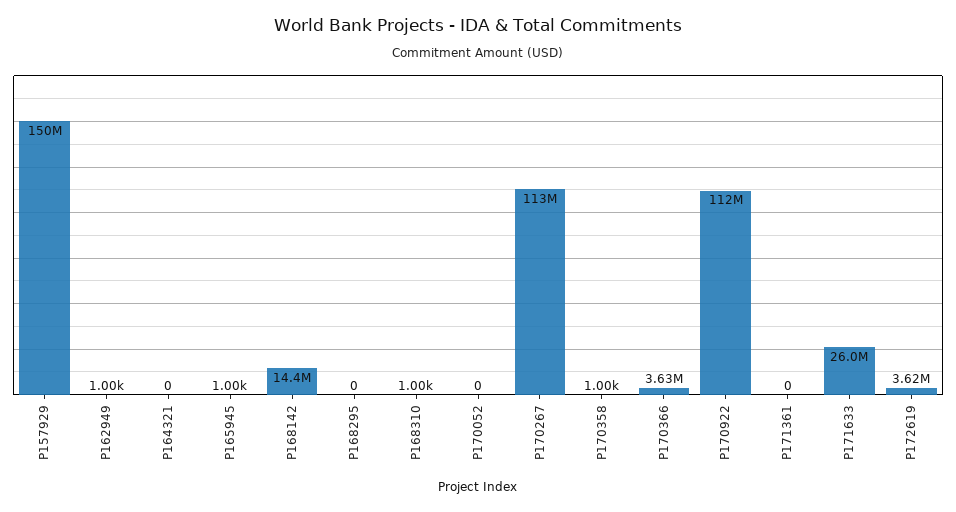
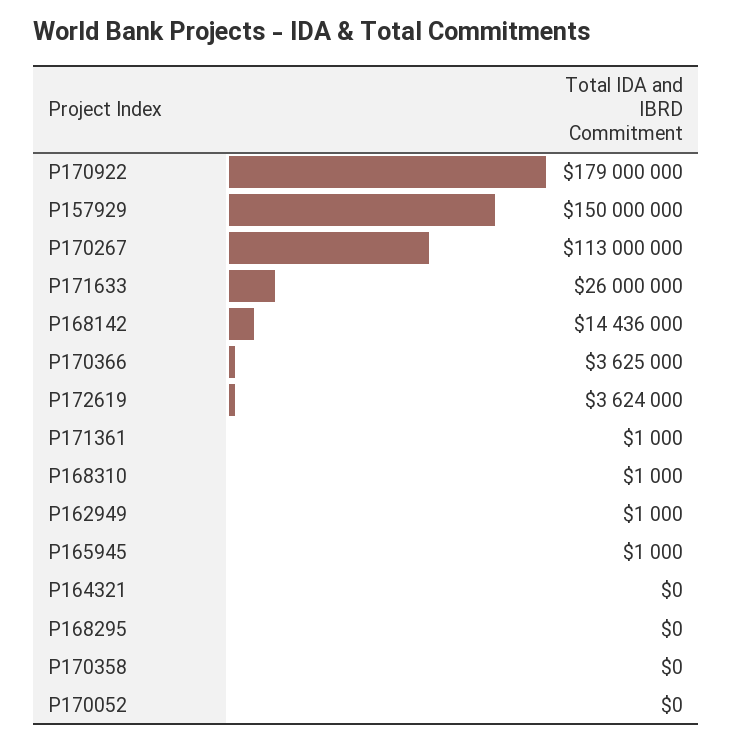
P170358: 1000 -> 0
P170922: 112000000 -> 179000000
P171361: 0 -> 1000

